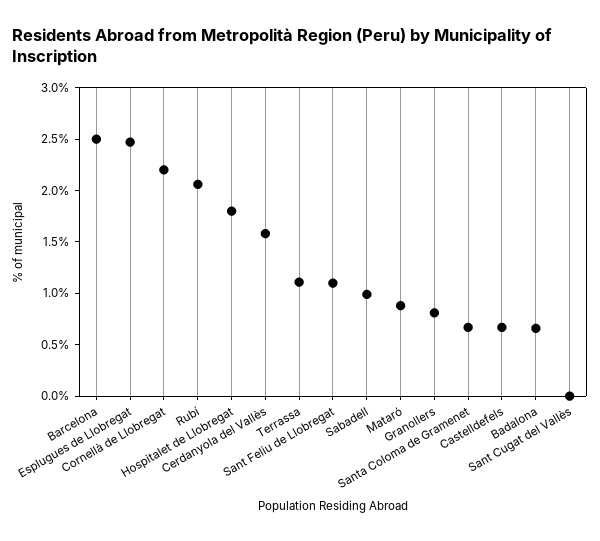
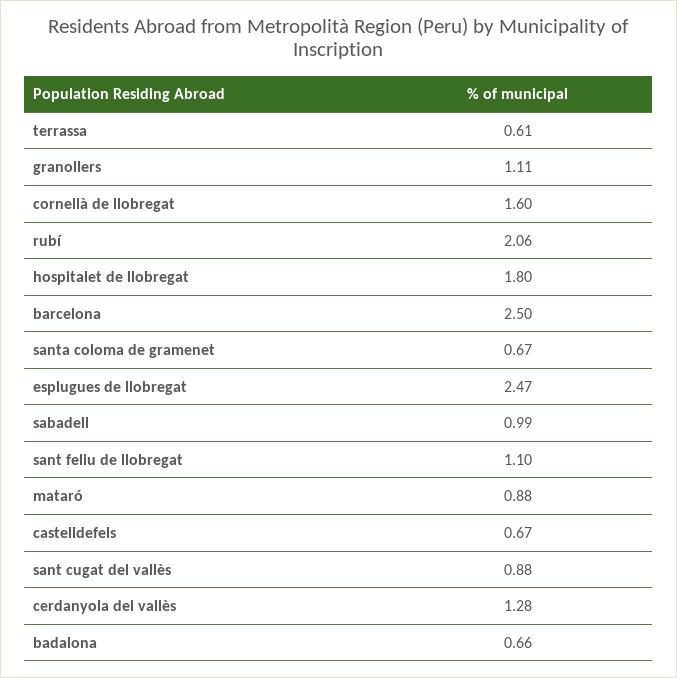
Cornellà de Llobregat: 2.2 -> 1.6
Cerdanyola del Vallès: 1.6 -> 1.28
Terrassa: 1.1 -> 0.61
Granollers: 0.8 -> 1.11
Sant Cugat del Vallès: 0 -> 0.88

